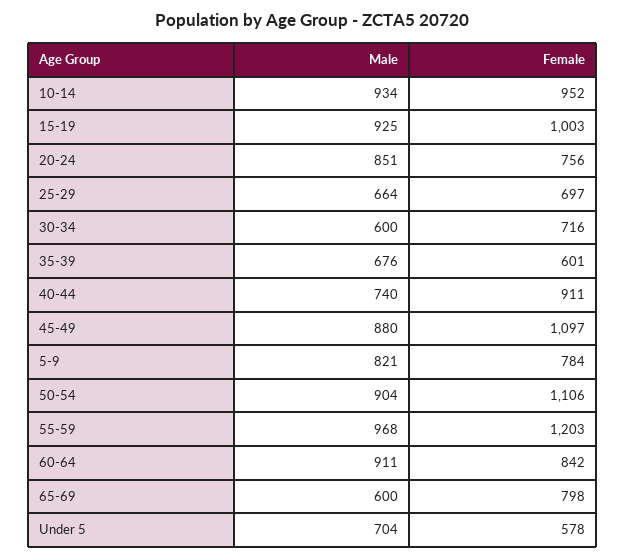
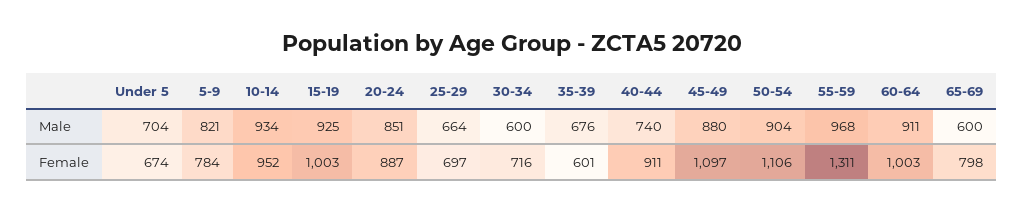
Female, 20-24: 756 -> 887
Female, 55-59: 1203 -> 1311
Female, 60-64: 842 -> 1003
Female, Under 5: 578 -> 674

